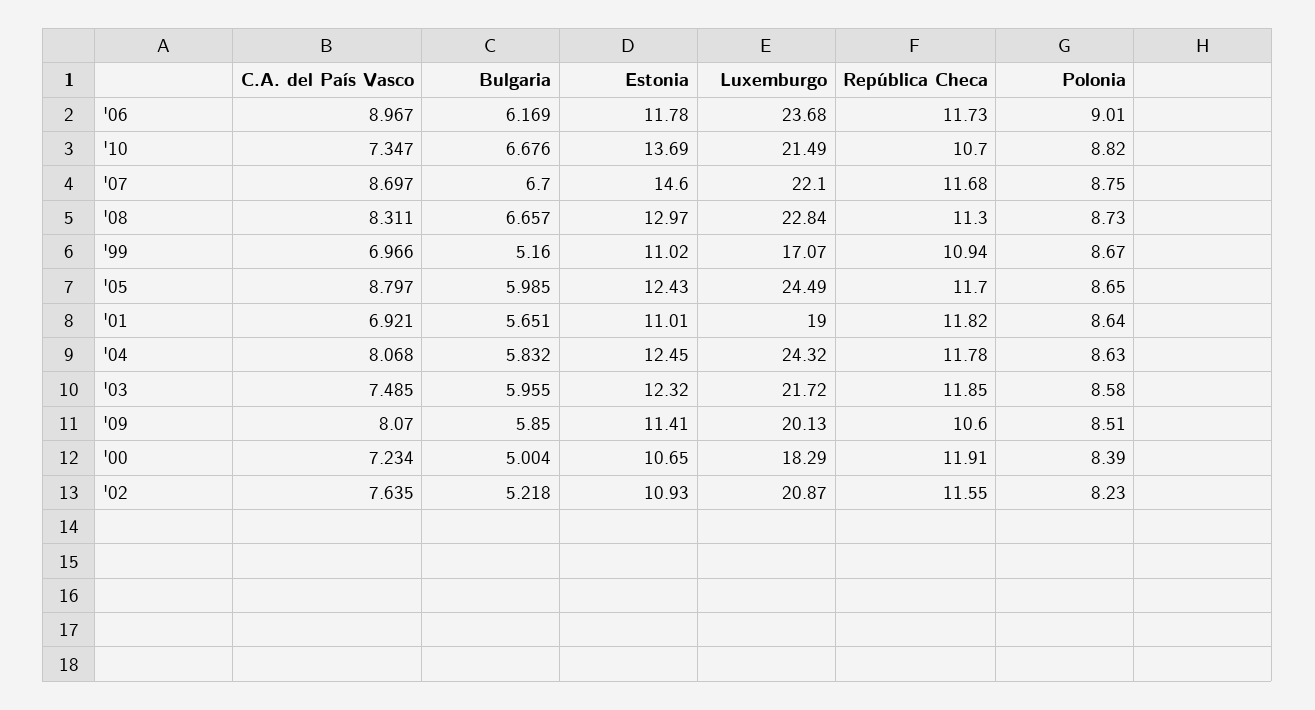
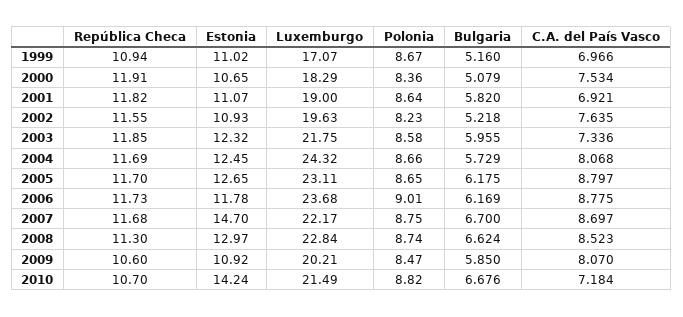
C.A. del País Vasco, '06: 8.967 -> 8.775
C.A. del País Vasco, '10: 7.347 -> 7.184
Estonia, '10: 13.69 -> 14.24
Estonia, '07: 14.6 -> 14.7
Luxemburgo, '07: 22.1 -> 22.17
C.A. del País Vasco, '08: 8.311 -> 8.523
Bulgaria, '08: 6.657 -> 6.624
Polonia, '08: 8.73 -> 8.74
Bulgaria, '05: 5.985 -> 6.175
Estonia, '05: 12.43 -> 12.65
Luxemburgo, '05: 24.49 -> 23.11
Bulgaria, '01: 5.651 -> 5.82
Estonia, '01: 11.01 -> 11.07
Bulgaria, '04: 5.832 -> 5.729
República Checa, '04: 11.78 -> 11.69
Polonia, '04: 8.63 -> 8.66
C.A. del País Vasco, '03: 7.485 -> 7.336
Luxemburgo, '03: 21.72 -> 21.75
Estonia, '09: 11.41 -> 10.92
Luxemburgo, '09: 20.13 -> 20.21
Polonia, '09: 8.51 -> 8.47
C.A. del País Vasco, '00: 7.234 -> 7.534
Bulgaria, '00: 5.004 -> 5.079
Polonia, '00: 8.39 -> 8.36
Luxemburgo, '02: 20.87 -> 19.63

